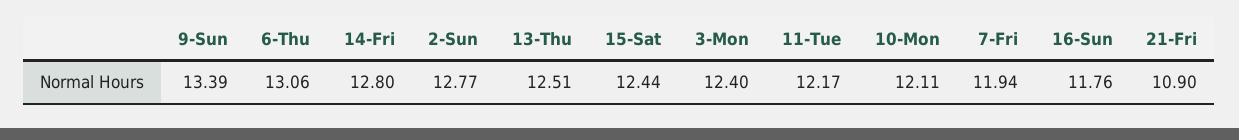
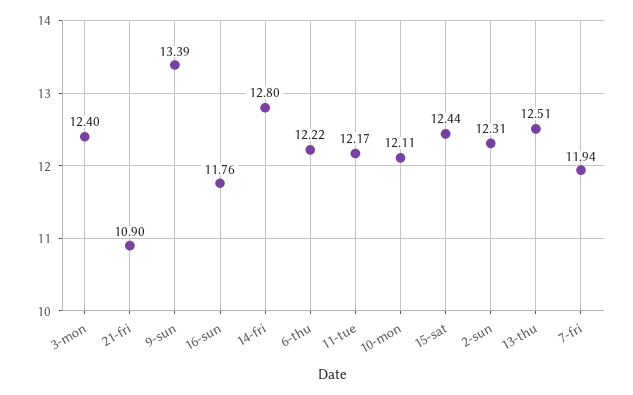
6-Thu: 13.06 -> 12.22
2-Sun: 12.77 -> 12.31

